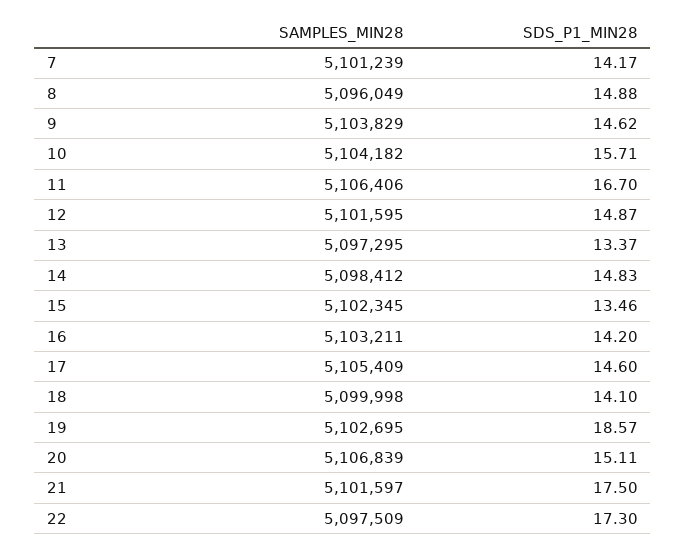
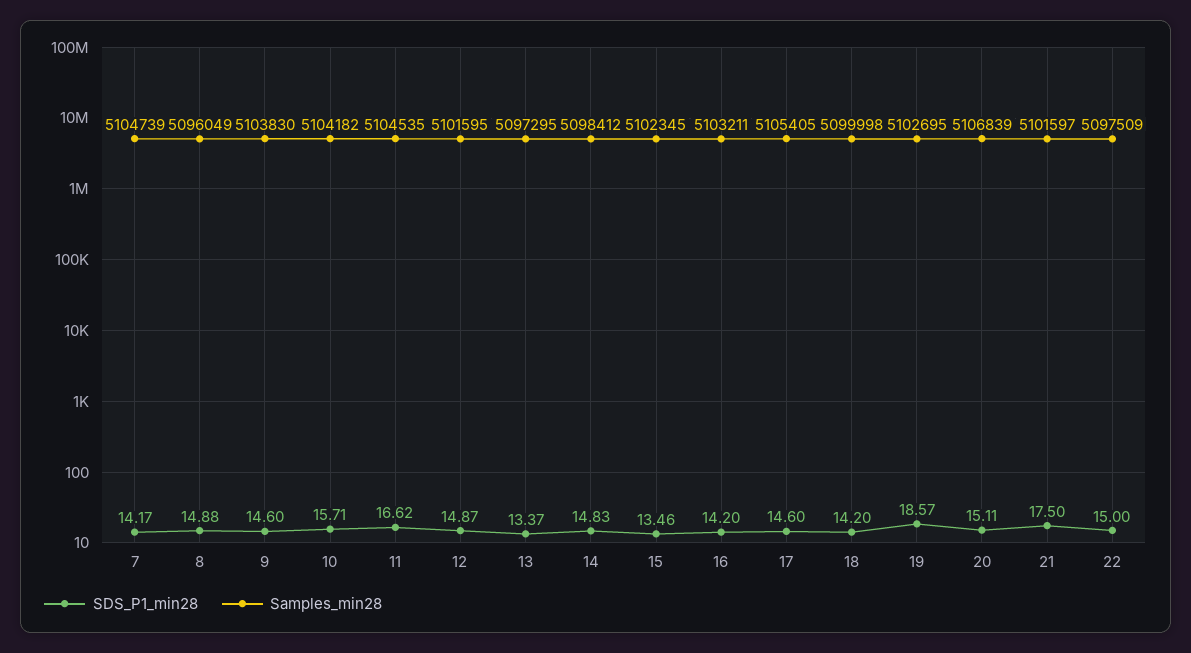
SAMPLES_MIN28, 7: 5101239 -> 5104739
SAMPLES_MIN28, 9: 5103829 -> 5103830
SDS_P1_MIN28, 9: 14.62 -> 14.6
SAMPLES_MIN28, 11: 5106406 -> 5104535
SDS_P1_MIN28, 11: 16.7 -> 16.62
SAMPLES_MIN28, 17: 5105409 -> 5105405
SDS_P1_MIN28, 18: 14.1 -> 14.2
SDS_P1_MIN28, 22: 17.3 -> 15

